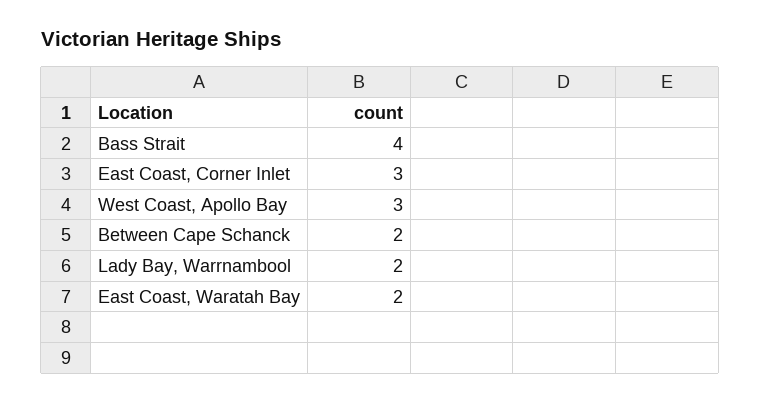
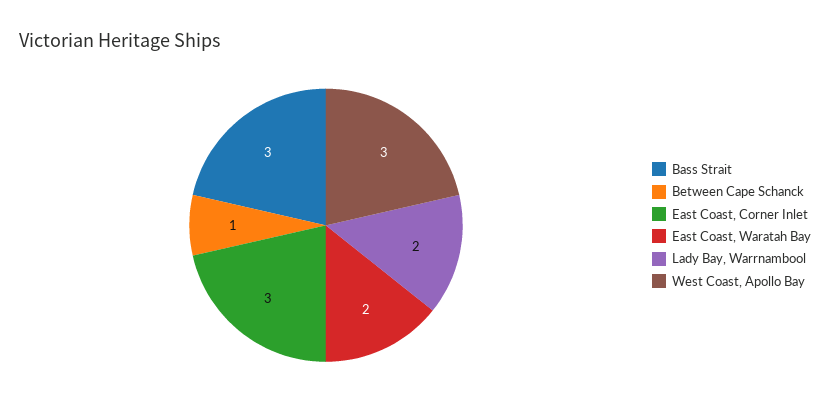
Bass Strait: 4 -> 3
Between Cape Schanck: 2 -> 1

